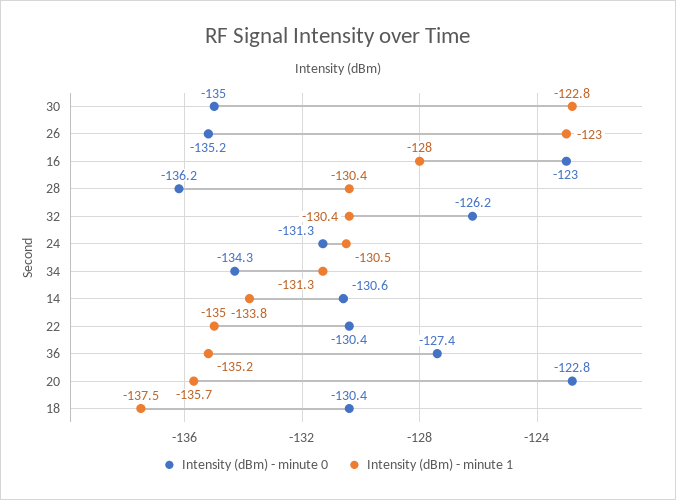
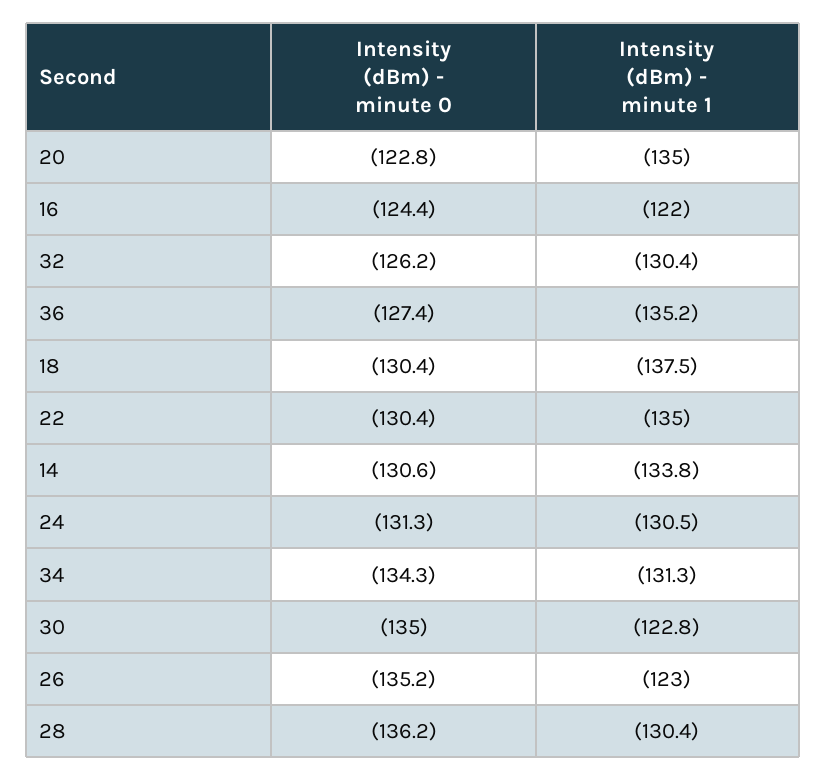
Intensity (dBm) - minute 0, 16: -123 -> -124.4
Intensity (dBm) - minute 1, 16: -128 -> -122
Intensity (dBm) - minute 1, 20: -135.7 -> -135

